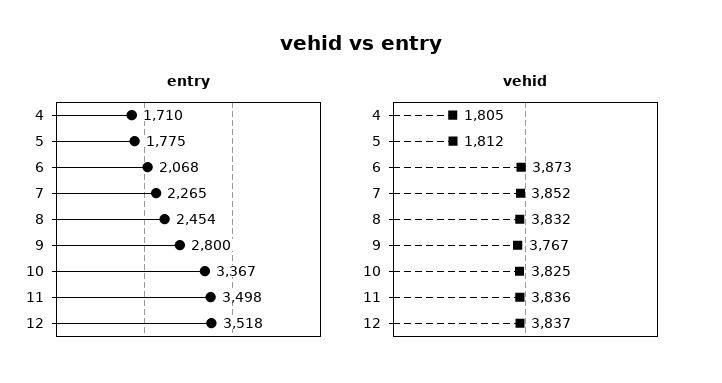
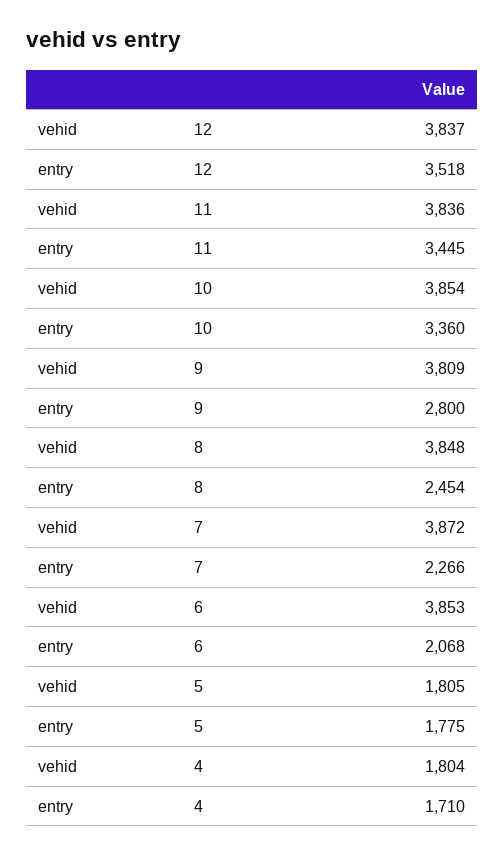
entry, 7: 2265 -> 2266
entry, 10: 3367 -> 3360
entry, 11: 3498 -> 3445
vehid, 4: 1805 -> 1804
vehid, 5: 1812 -> 1805
vehid, 6: 3873 -> 3853
vehid, 7: 3852 -> 3872
vehid, 8: 3832 -> 3848
vehid, 9: 3767 -> 3809
vehid, 10: 3825 -> 3854

